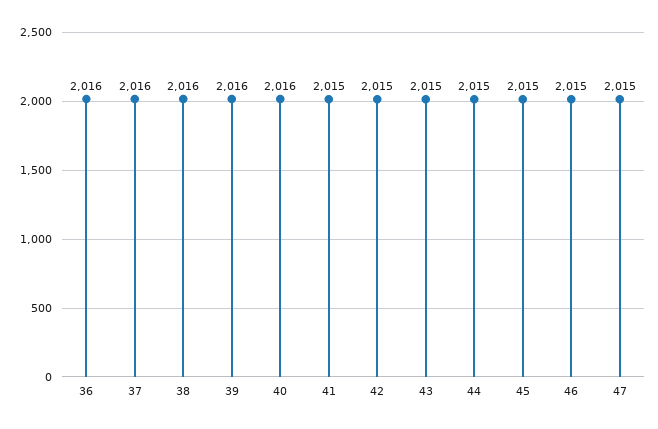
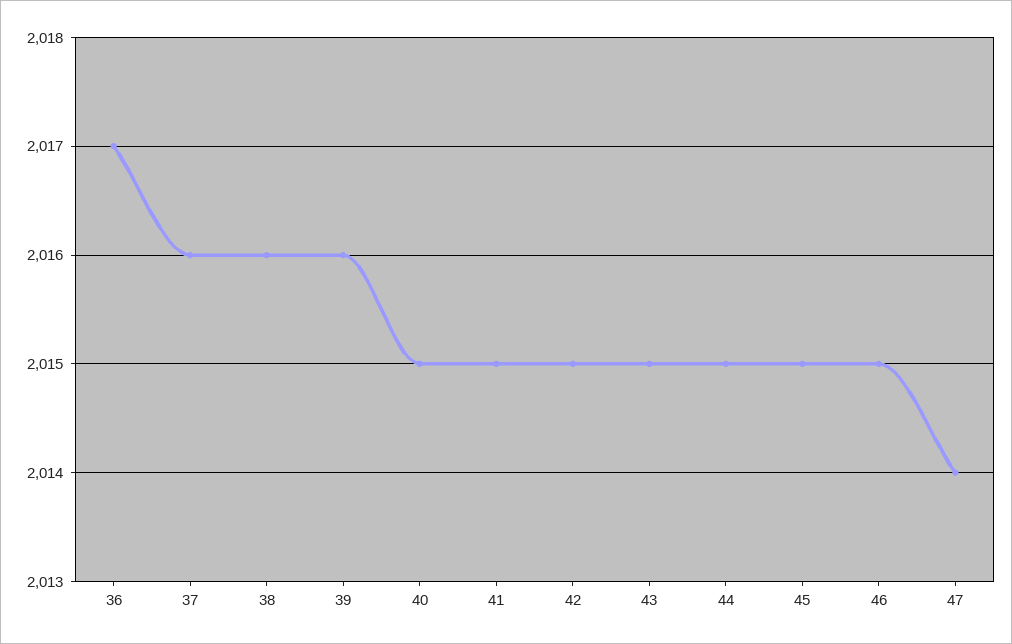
36: 2016 -> 2017
40: 2016 -> 2015
47: 2015 -> 2014

